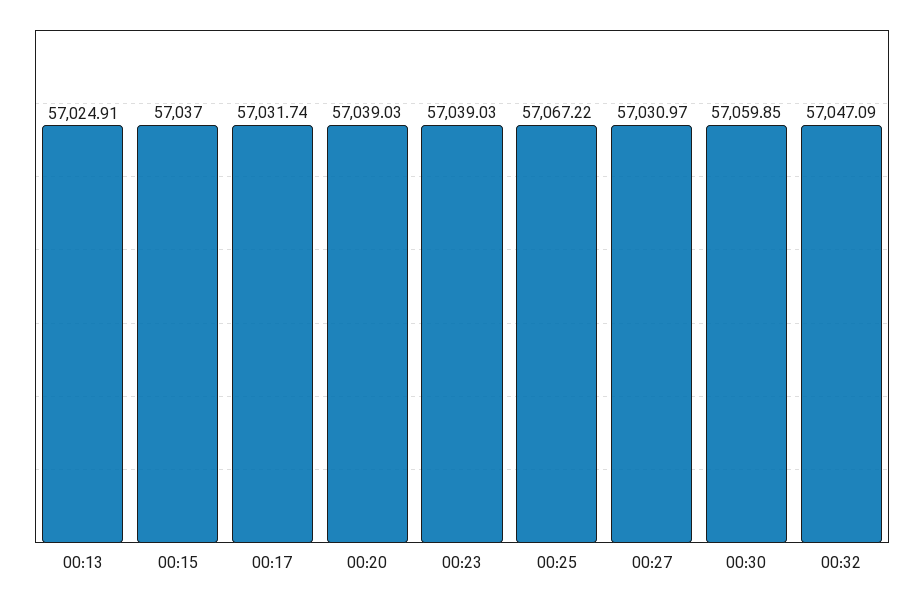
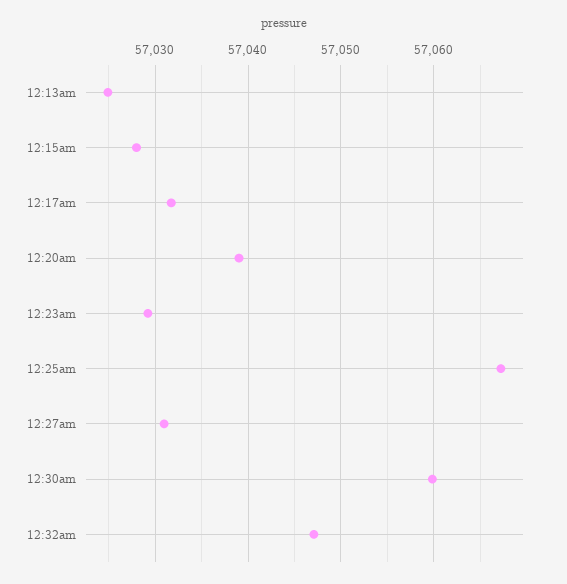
00:15: 57037 -> 57028
00:23: 57039.03 -> 57029

